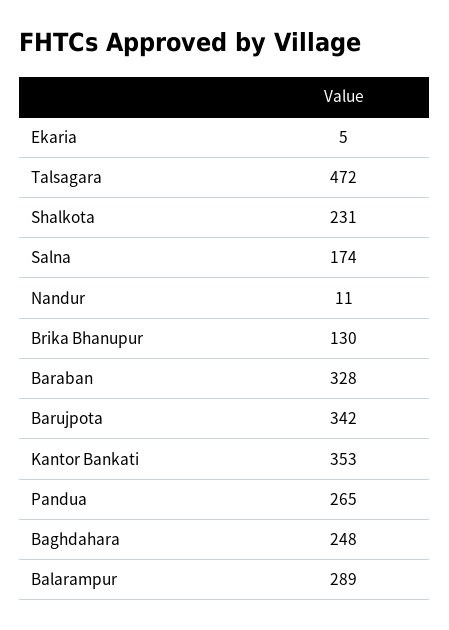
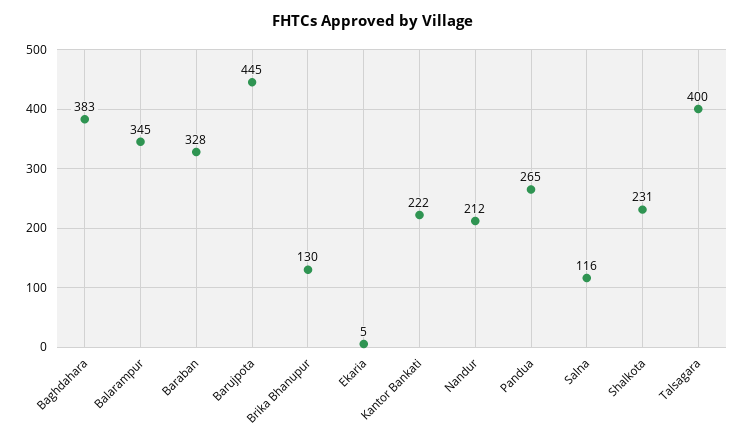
Talsagara: 472 -> 400
Salna: 174 -> 116
Nandur: 11 -> 212
Barujpota: 342 -> 445
Kantor Bankati: 353 -> 222
Baghdahara: 248 -> 383
Balarampur: 289 -> 345

